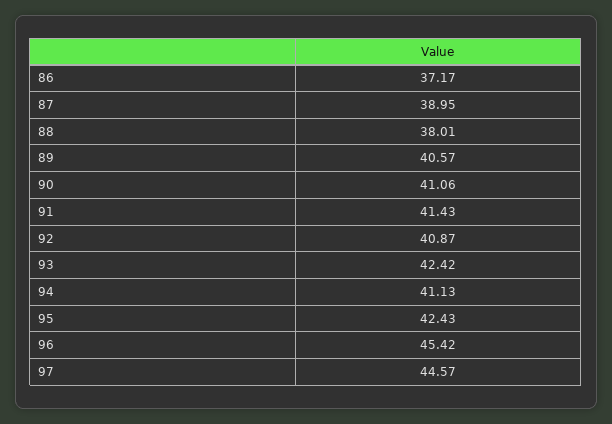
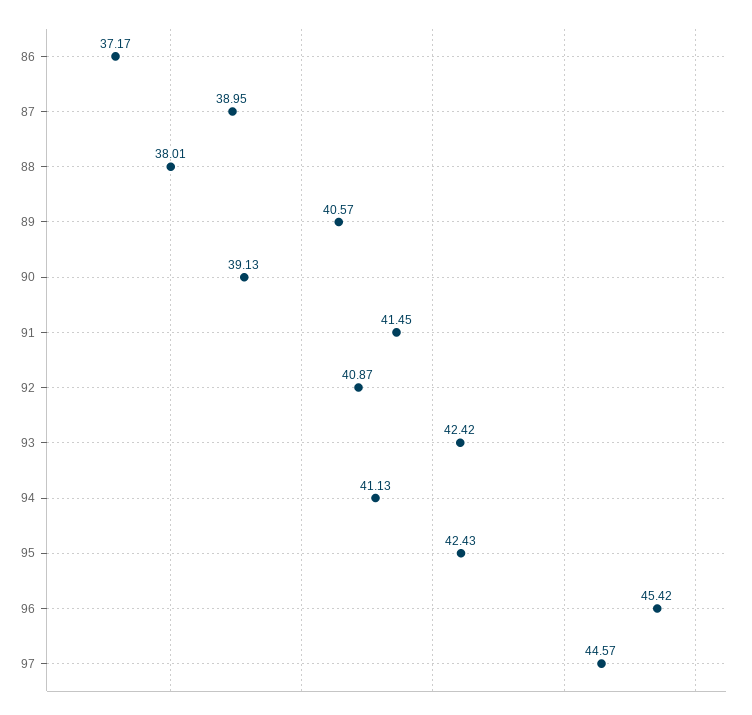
90: 41.06 -> 39.13
91: 41.43 -> 41.45

